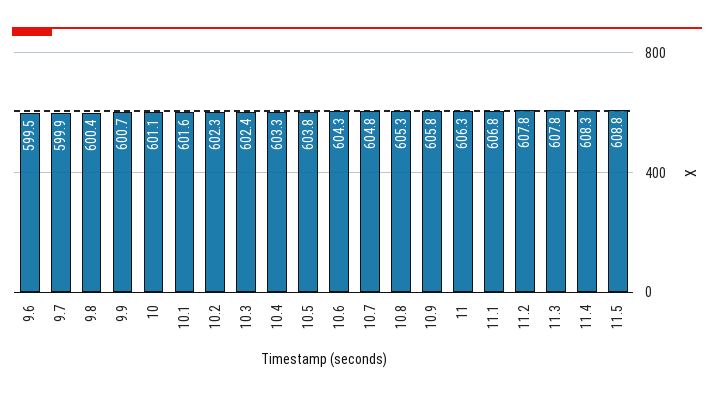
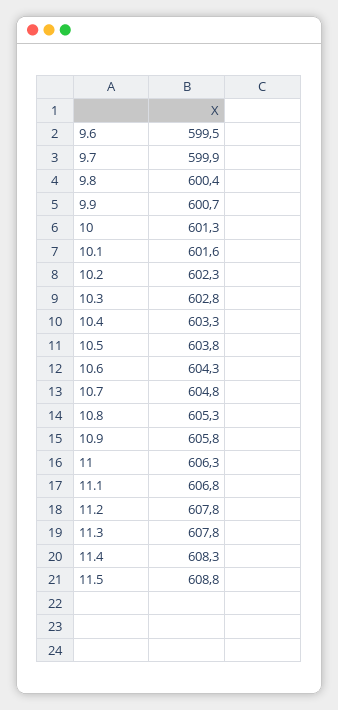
10: 601.1 -> 601.3
10.3: 602.4 -> 602.8

